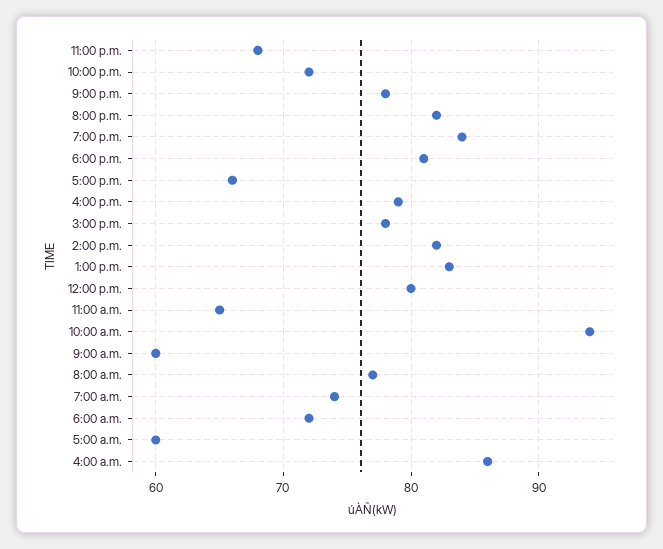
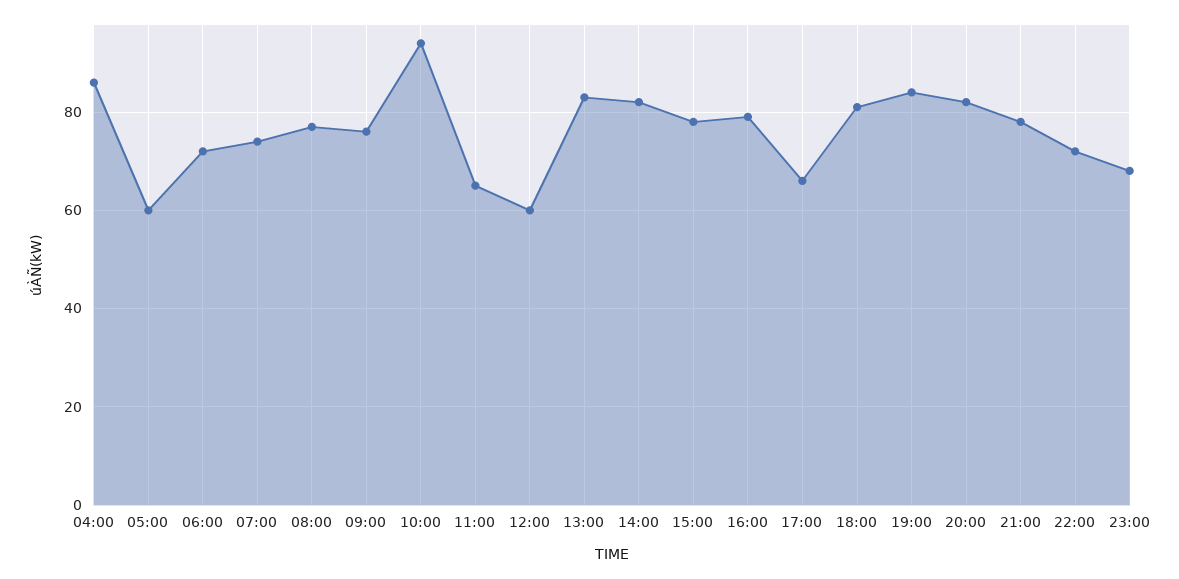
12:00 p.m.: 80 -> 60
9:00 a.m.: 60 -> 75

